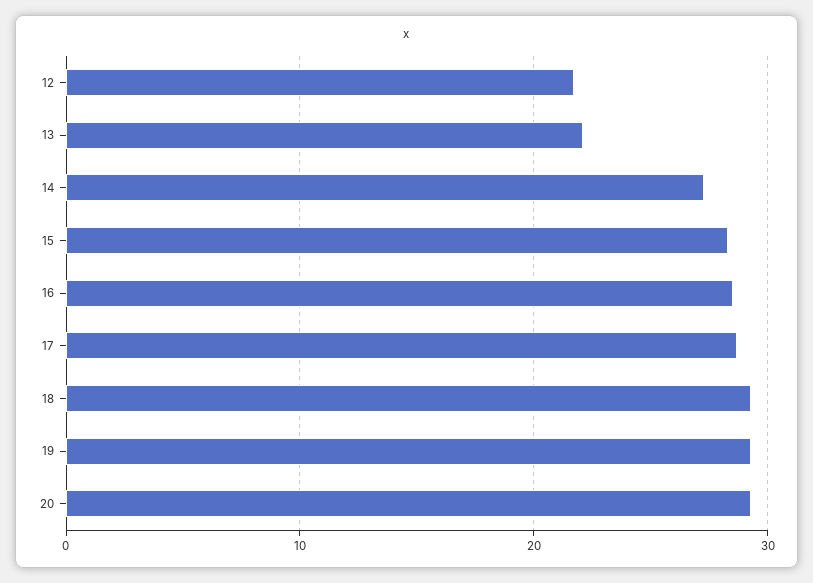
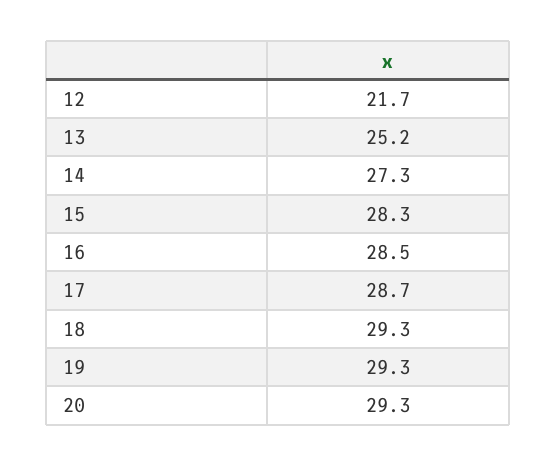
13: 22 -> 25.2

